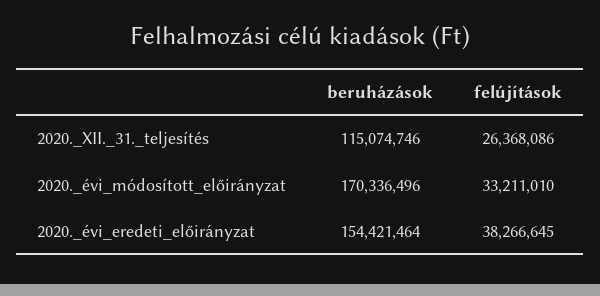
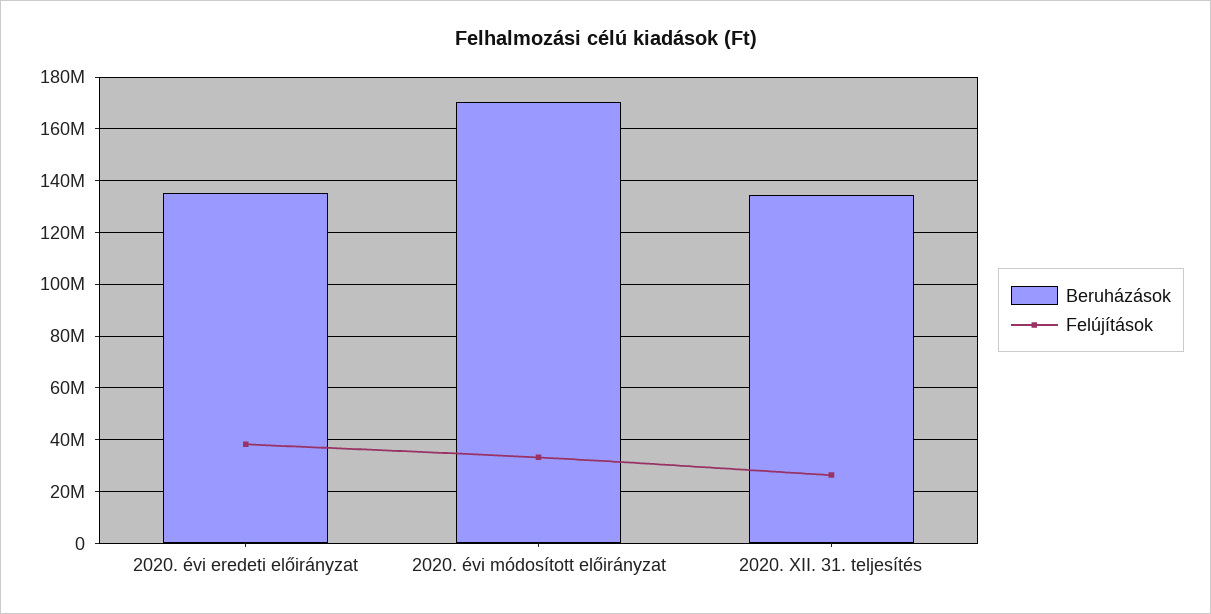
beruházások, 2020._XII._31._teljesítés: 115074746 -> 135000000
beruházások, 2020._évi_eredeti_előirányzat: 154421464 -> 135000000

